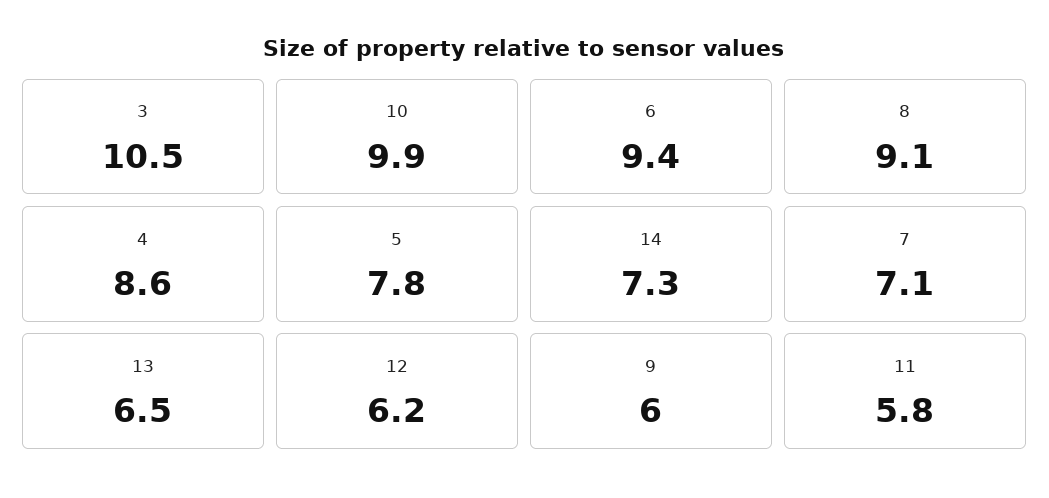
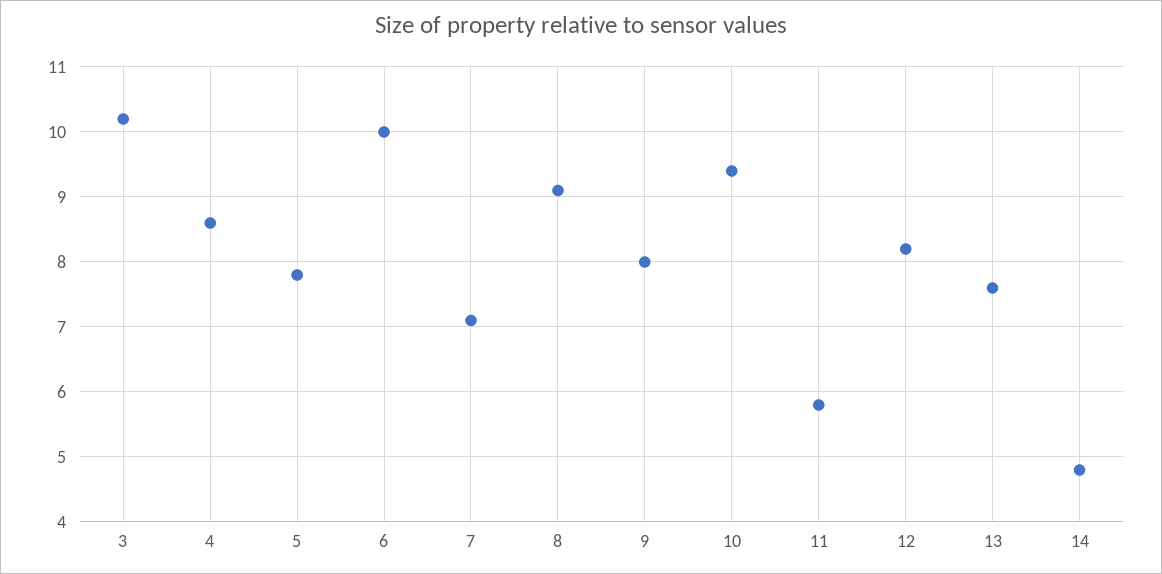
3: 10.5 -> 10.2
10: 9.9 -> 9.4
6: 9.4 -> 10
14: 7.3 -> 4.8
13: 6.5 -> 7.6
12: 6.2 -> 8.2
9: 6 -> 8

